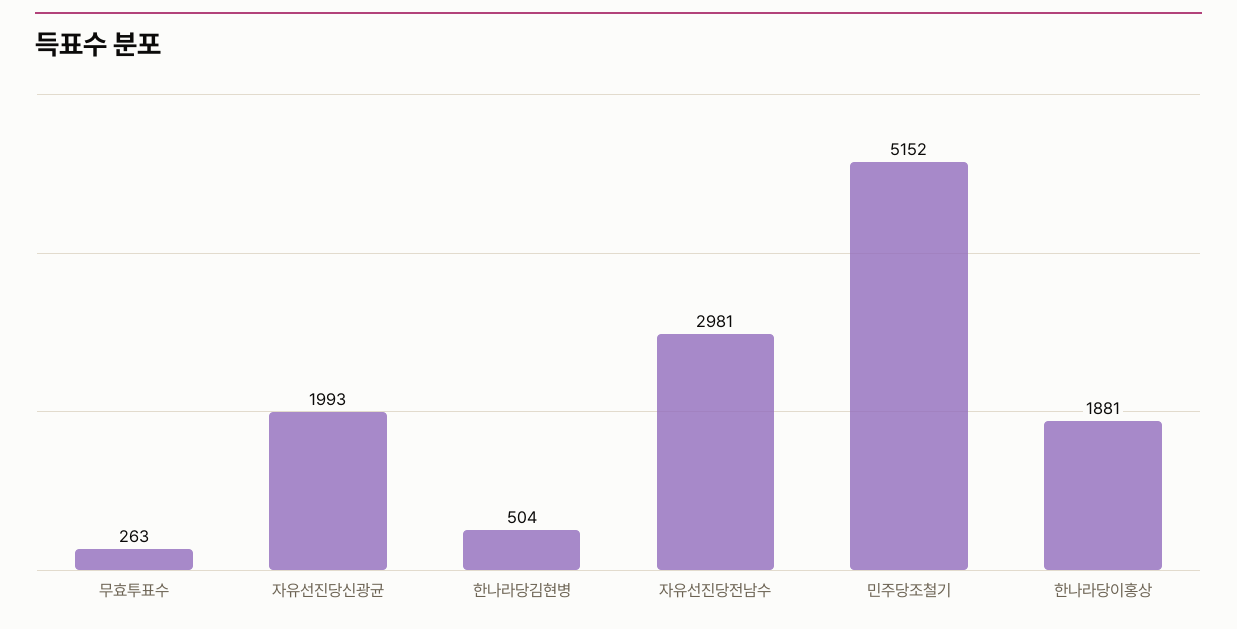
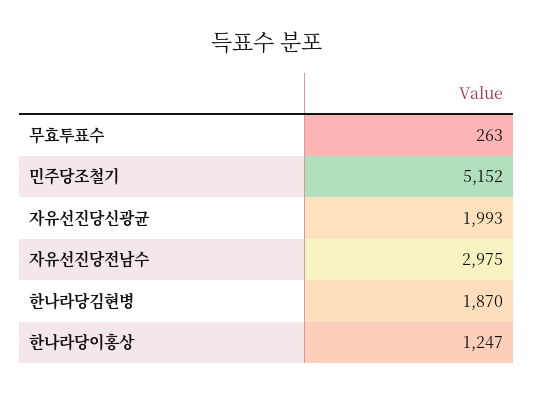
한나라당김현병: 504 -> 1870
자유선진당전남수: 2981 -> 2975
한나라당이홍상: 1881 -> 1247

